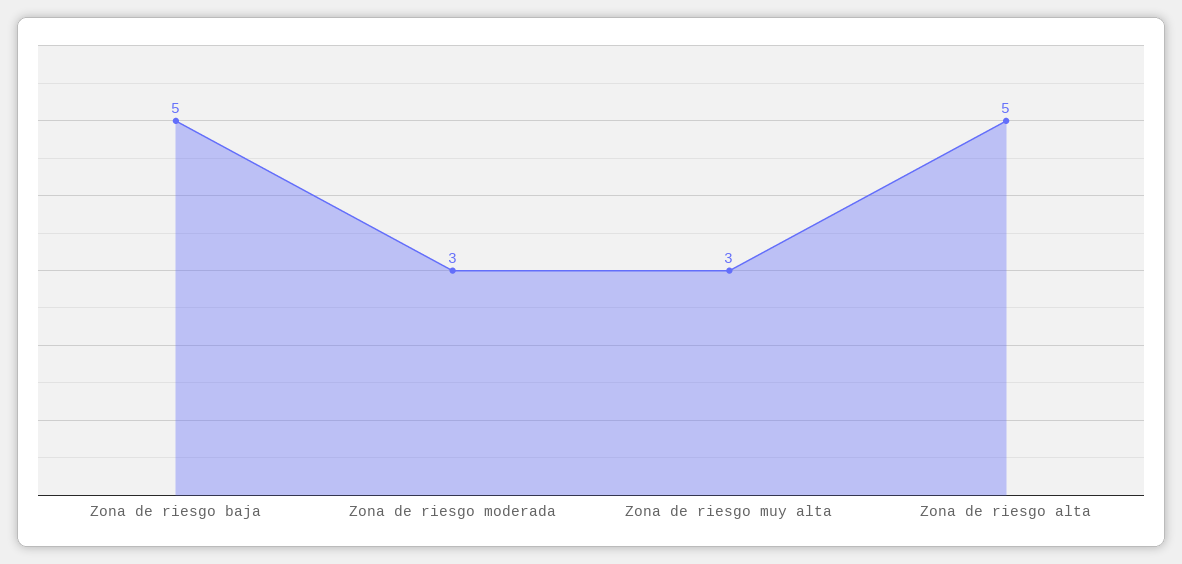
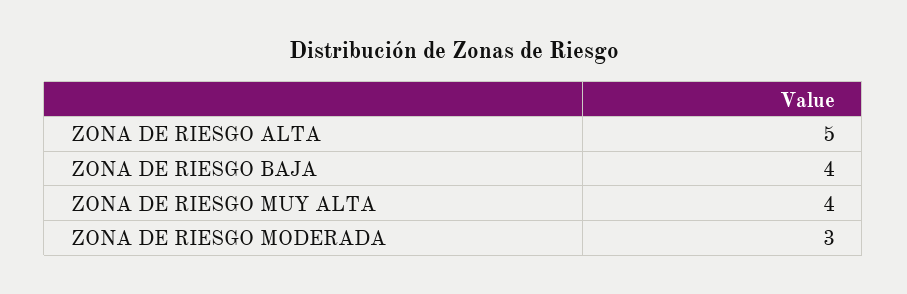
Zona de riesgo baja: 5 -> 4
Zona de riesgo muy alta: 3 -> 4

